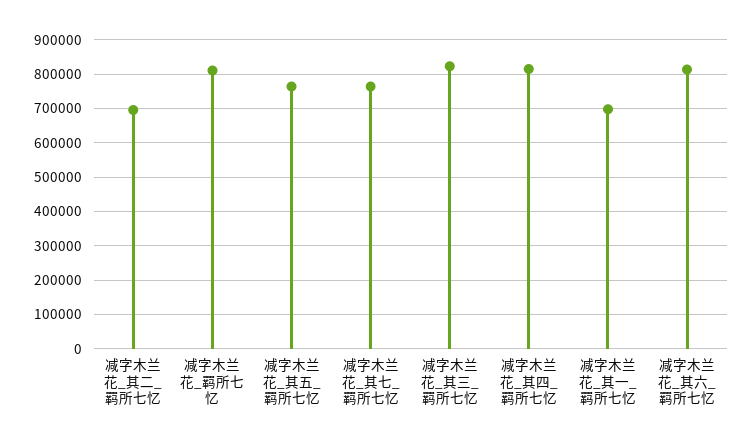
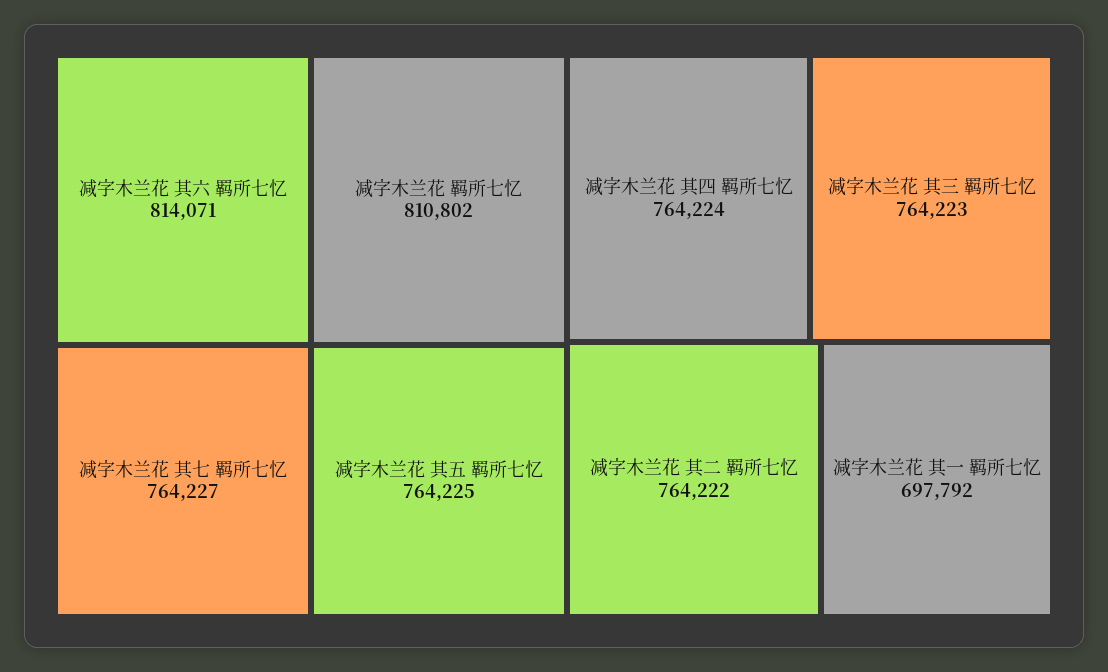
减字木兰花_其二_羁所七忆: 700000 -> 764222
减字木兰花_其三_羁所七忆: 820000 -> 764223
减字木兰花_其四_羁所七忆: 820000 -> 764224

